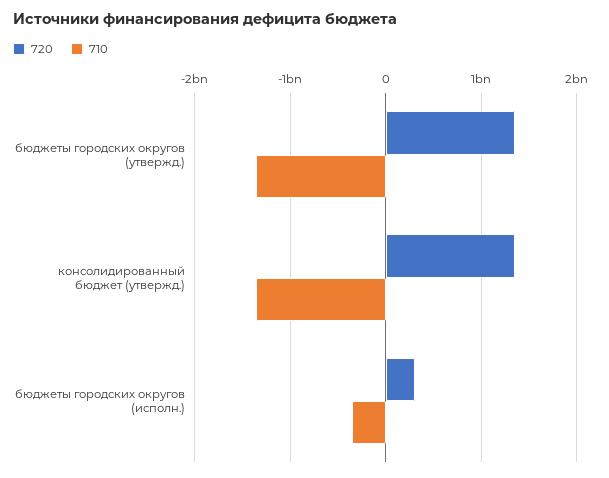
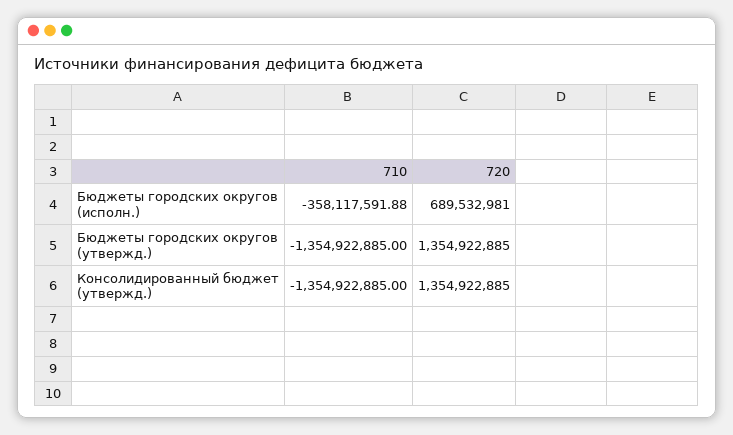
720, бюджеты городских округов (исполн.): 300000000 -> 689532981

